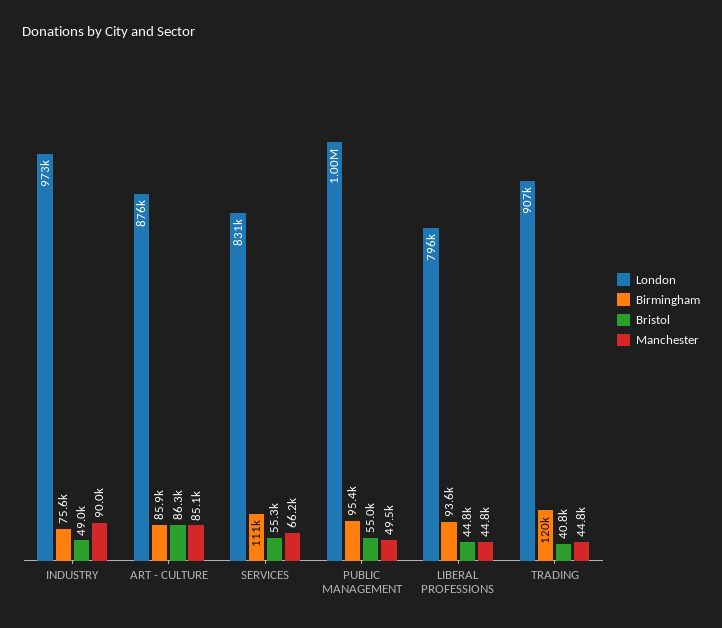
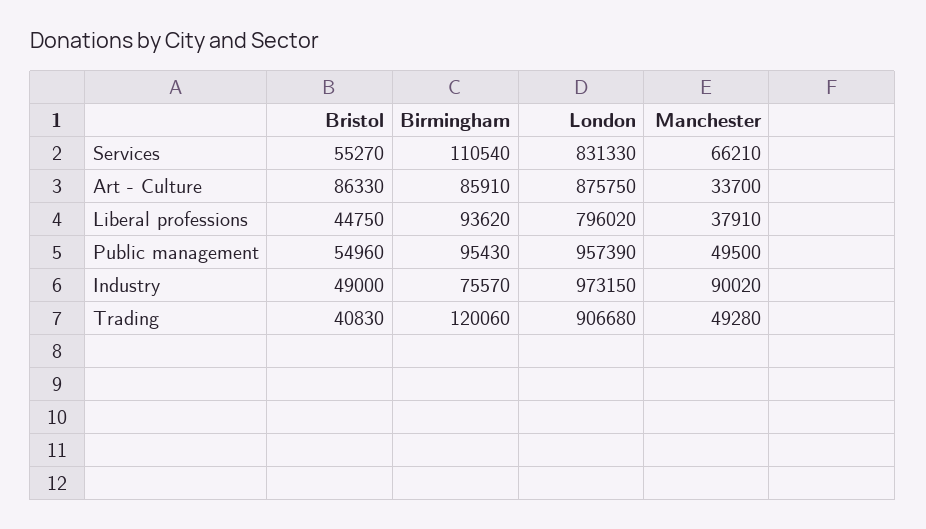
Manchester, ART - CULTURE: 85100 -> 33700
London, PUBLIC MANAGEMENT: 1000000 -> 957390
Manchester, LIBERAL PROFESSIONS: 44800 -> 37910
Manchester, TRADING: 44800 -> 49280

